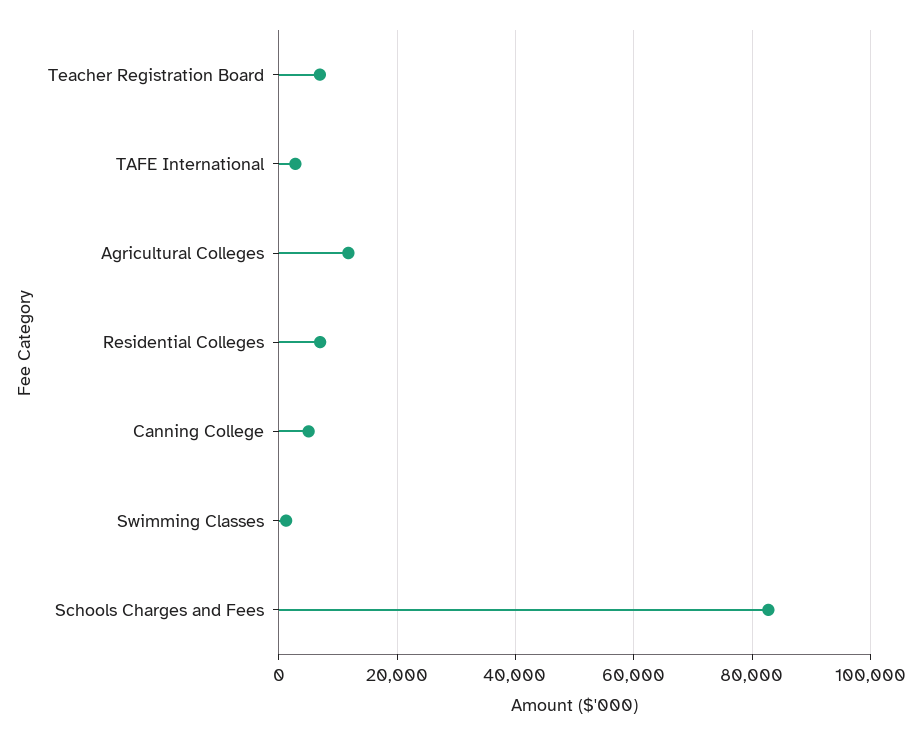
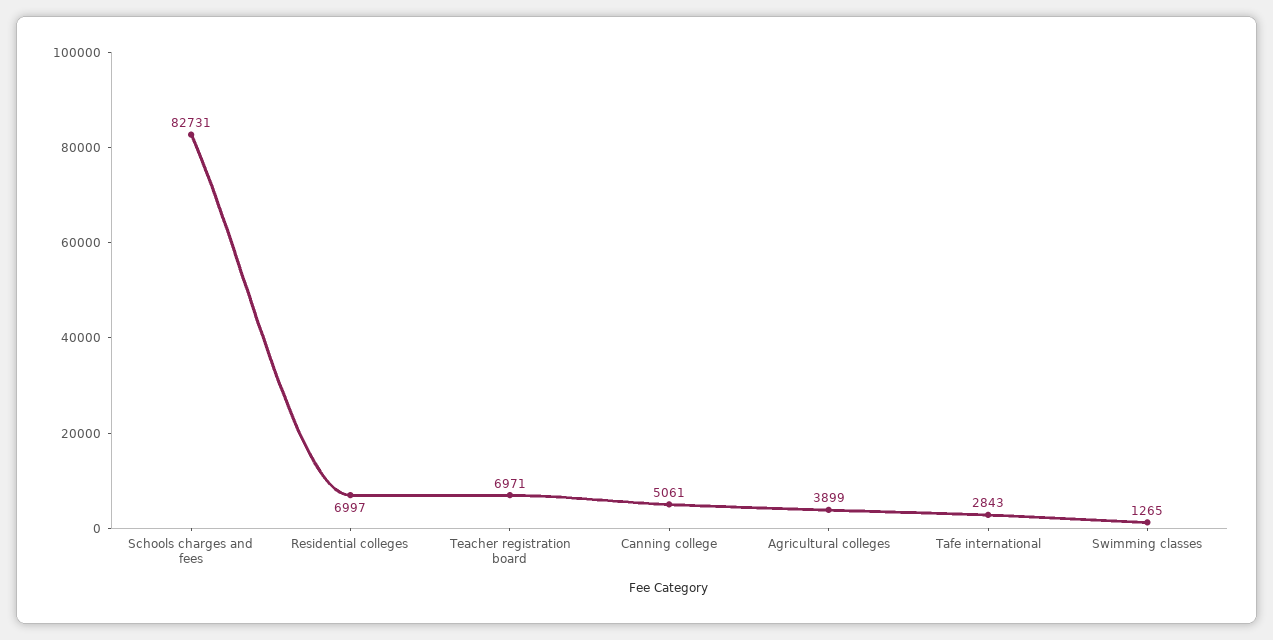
Agricultural Colleges: 12000 -> 3899

